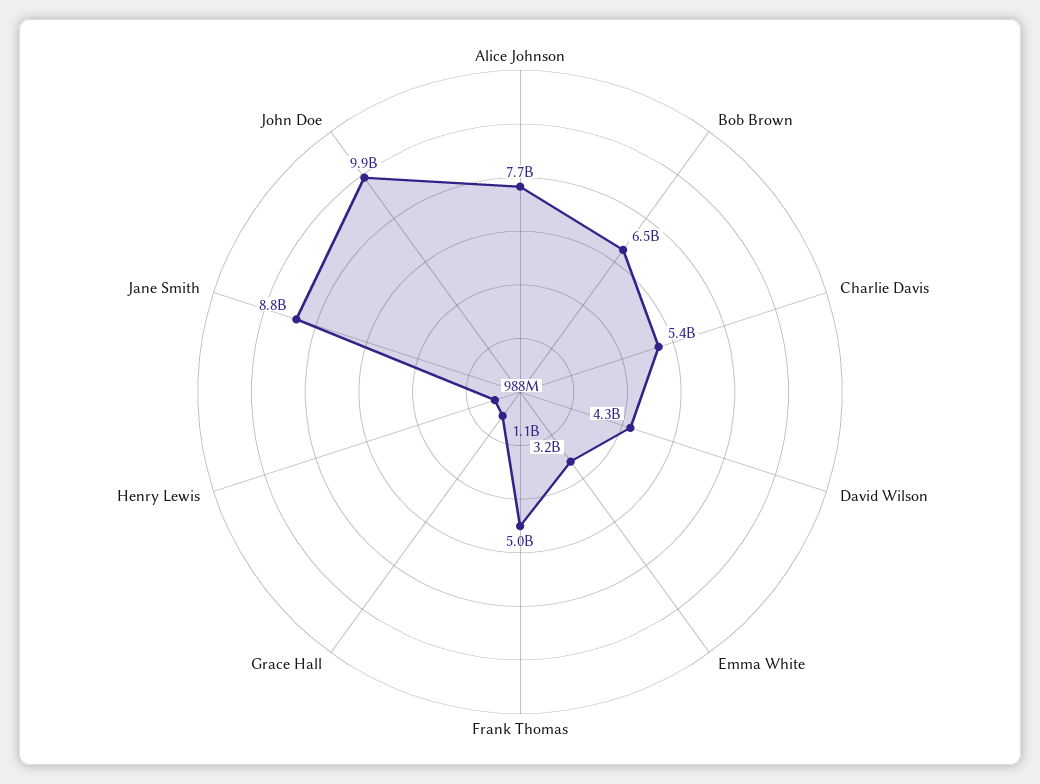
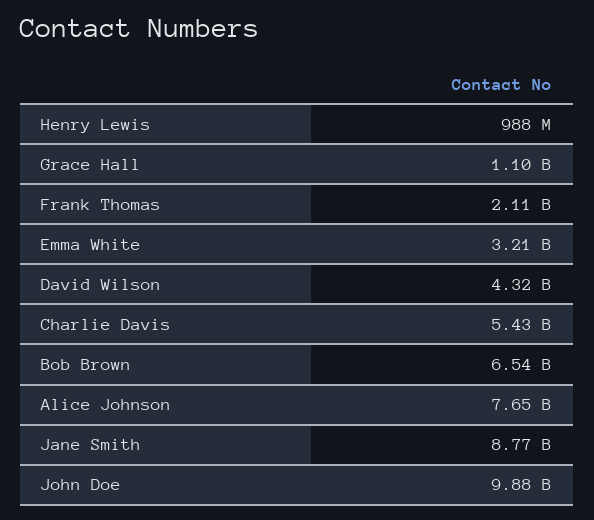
Frank Thomas: 5000000000 -> 2110000000

